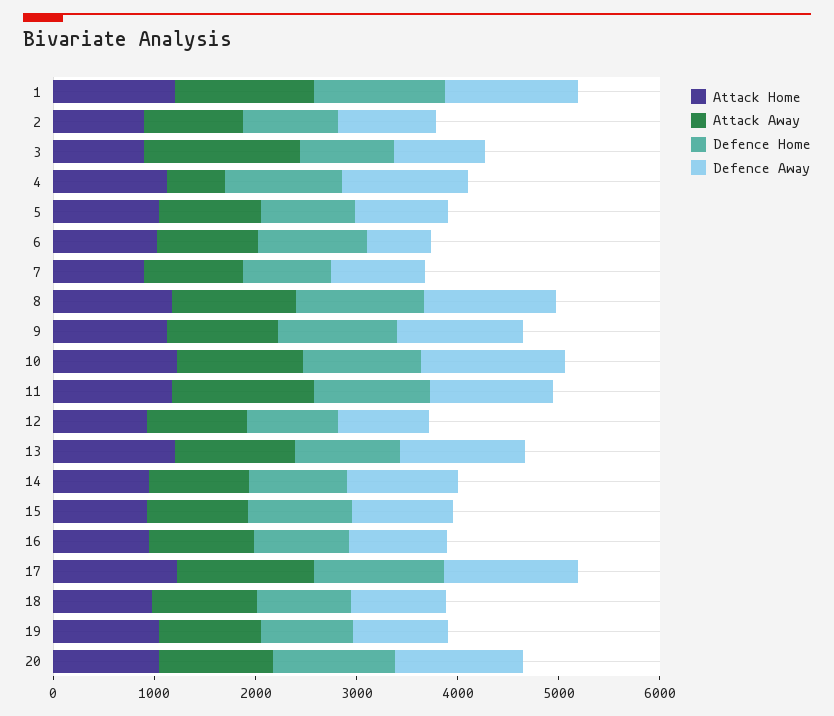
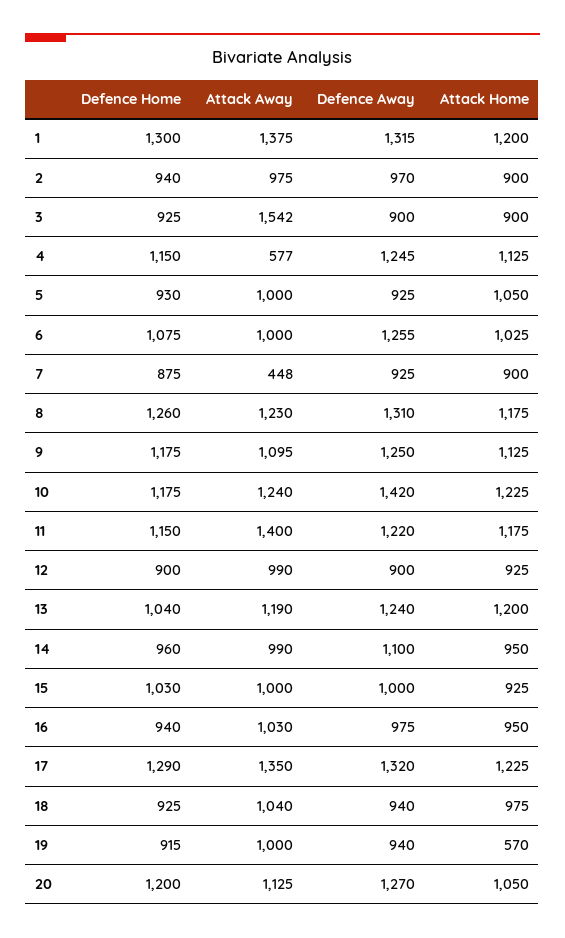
Defence Away, 6: 600 -> 1255
Attack Away, 7: 1000 -> 448
Attack Home, 19: 1000 -> 570

